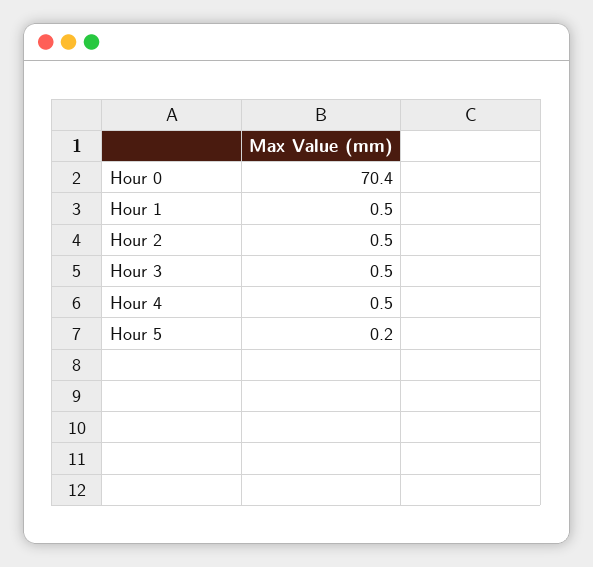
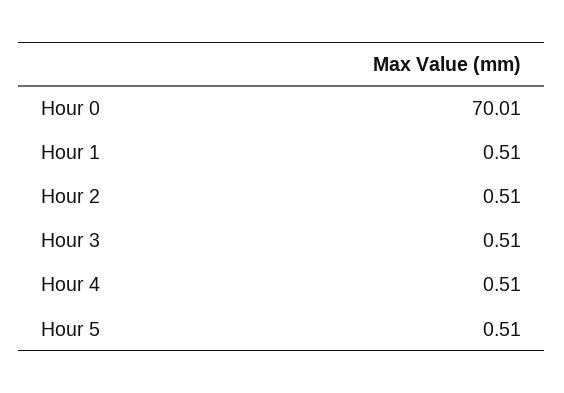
Hour 0: 70.4 -> 70.01
Hour 5: 0.2 -> 0.51

